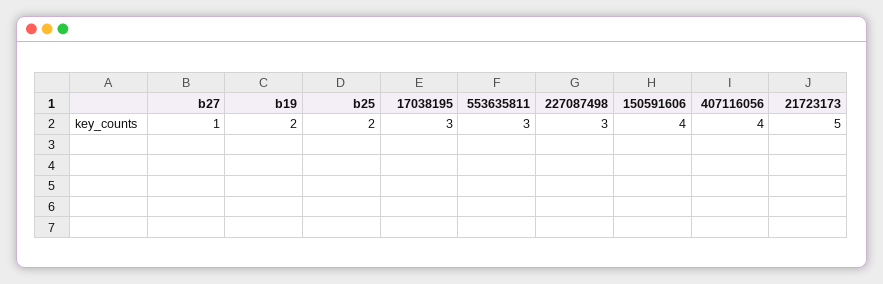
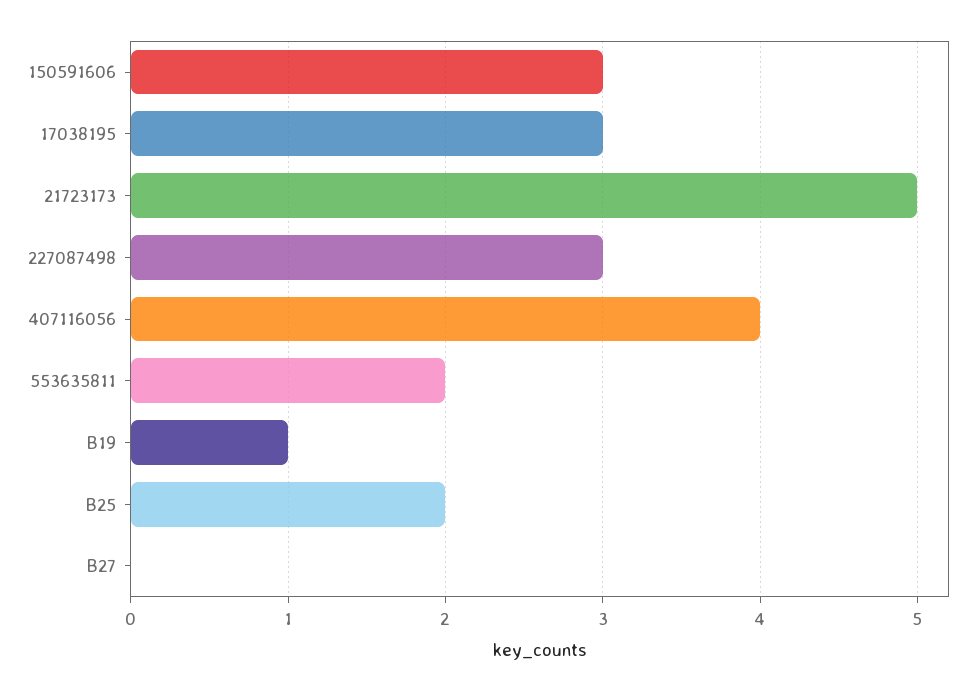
b27: 1 -> 0
b19: 2 -> 1
553635811: 3 -> 2
150591606: 4 -> 3

